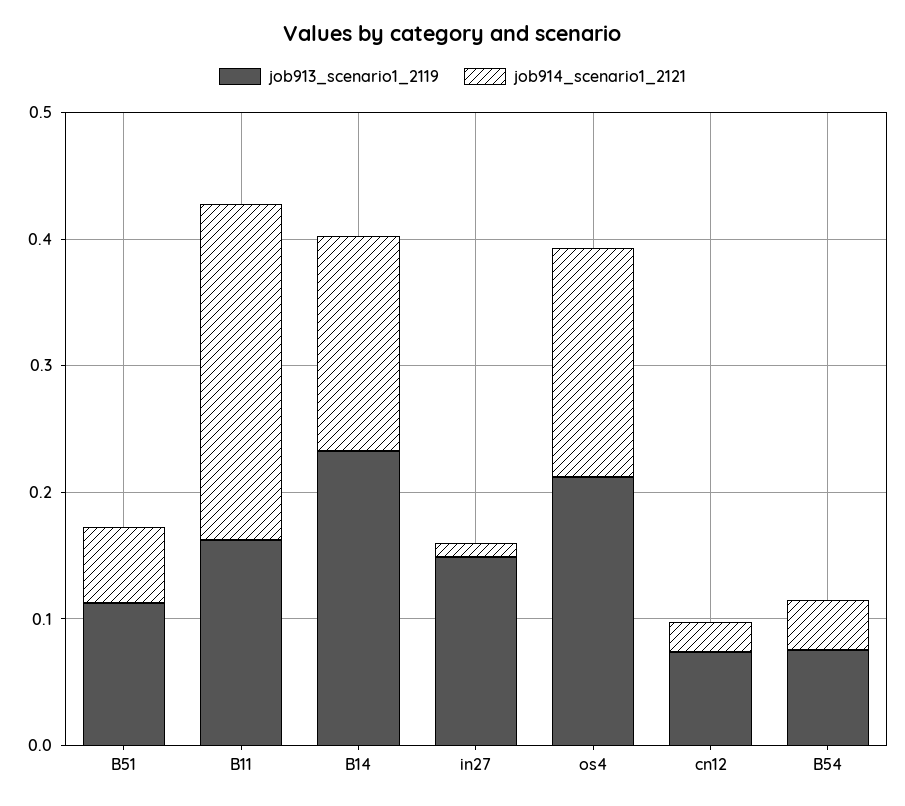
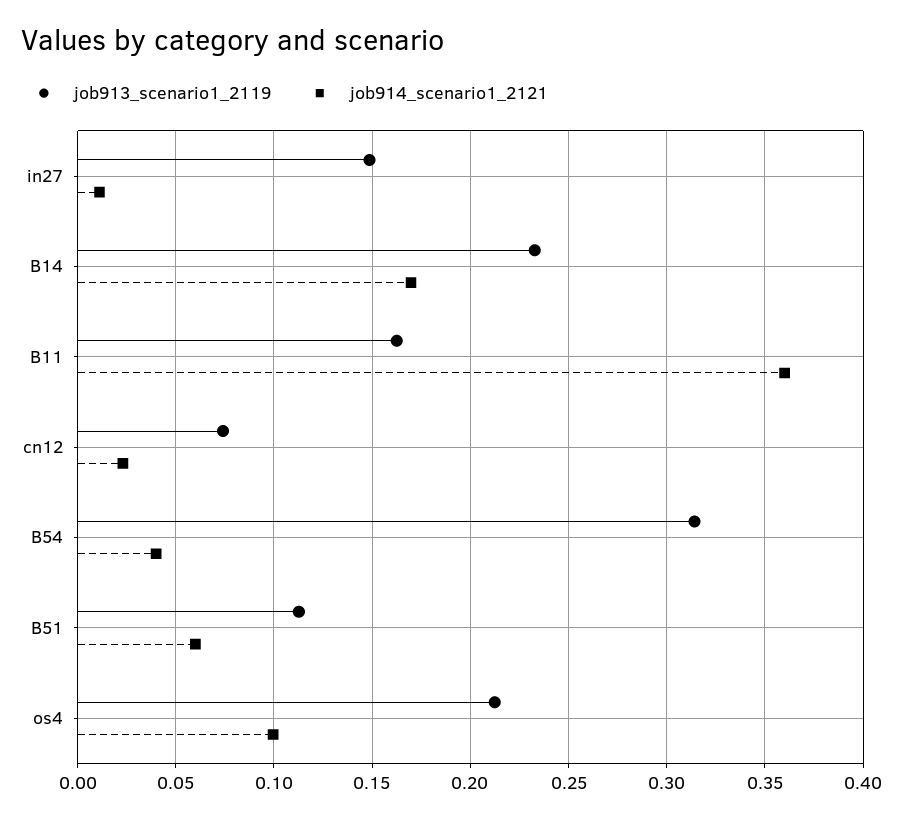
job914_scenario1_2121, B11: 0.26 -> 0.36
job914_scenario1_2121, os4: 0.18 -> 0.1
job913_scenario1_2119, B54: 0.08 -> 0.315

